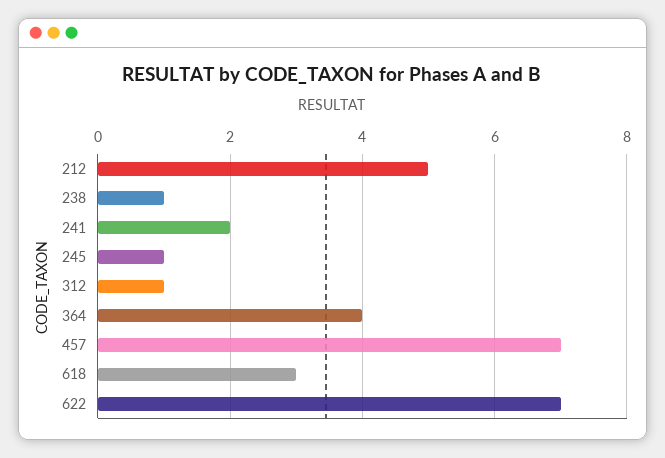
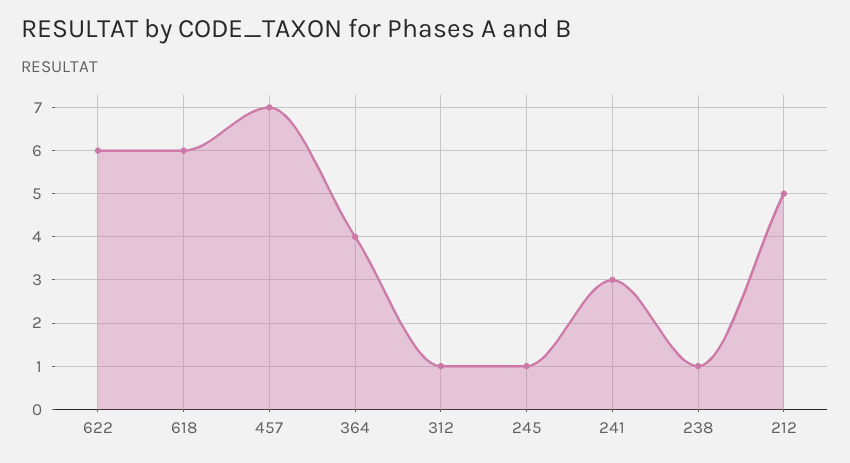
241: 2 -> 3
618: 3 -> 6
622: 7 -> 6

